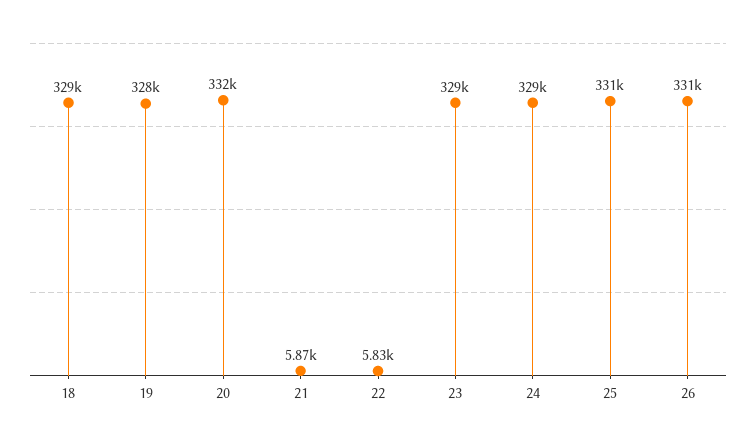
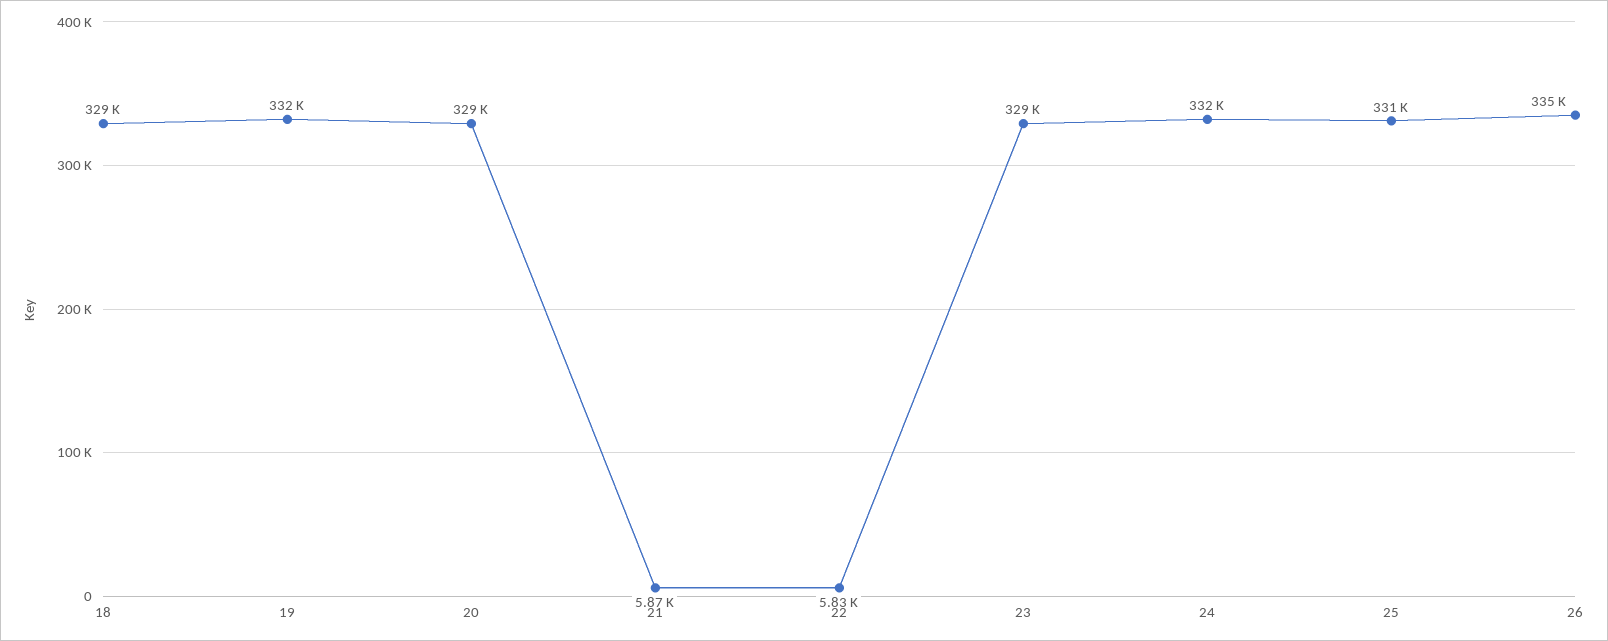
19: 328000 -> 332000
20: 332000 -> 329000
24: 329000 -> 332000
26: 331000 -> 335000

